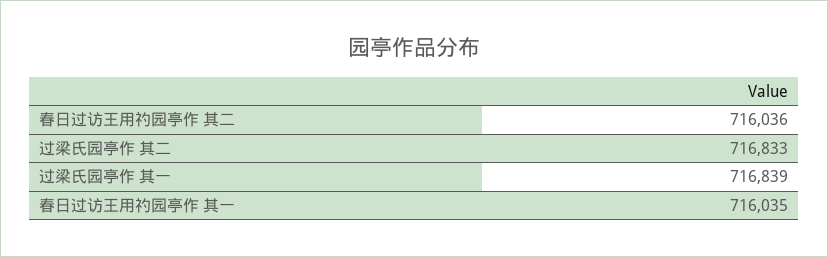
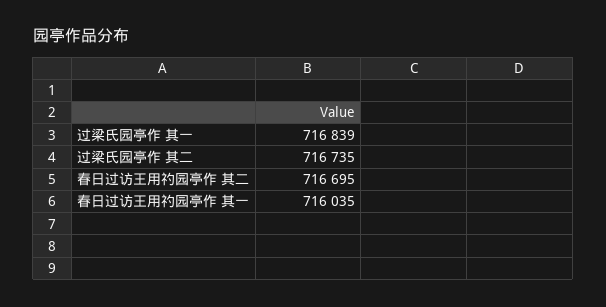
春日过访王用礿园亭作 其二: 716036 -> 716695
过梁氏园亭作 其二: 716833 -> 716735

